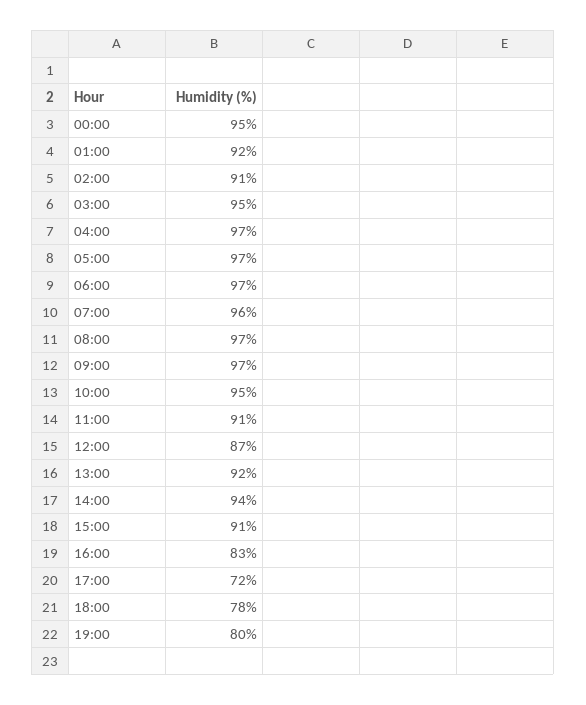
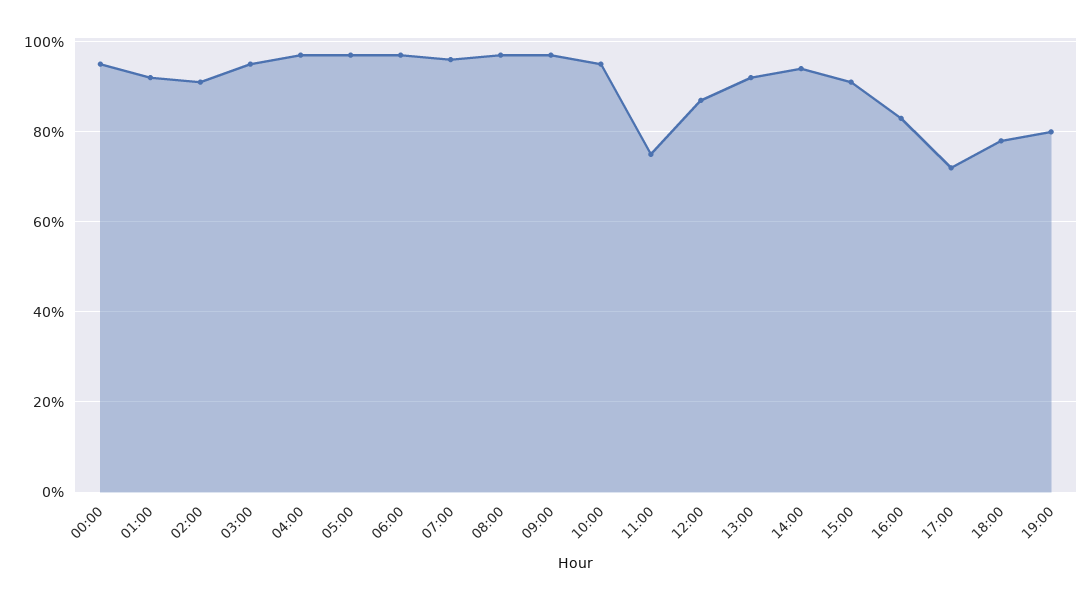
11:00: 91 -> 75

